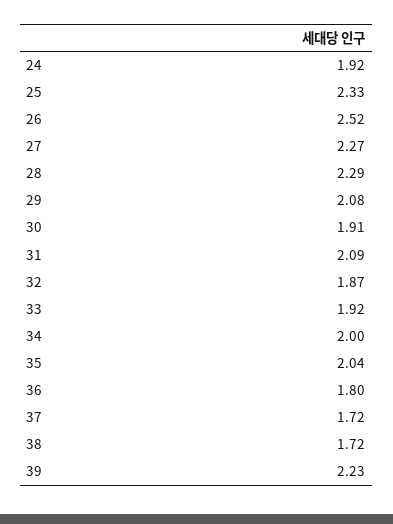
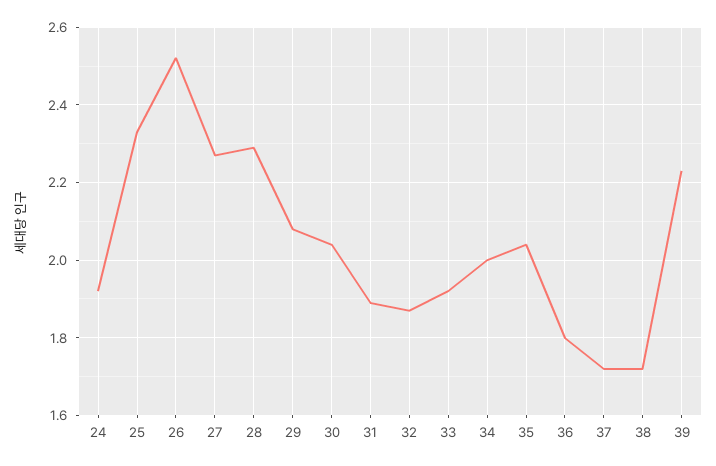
30: 1.91 -> 2.05
31: 2.09 -> 1.9

